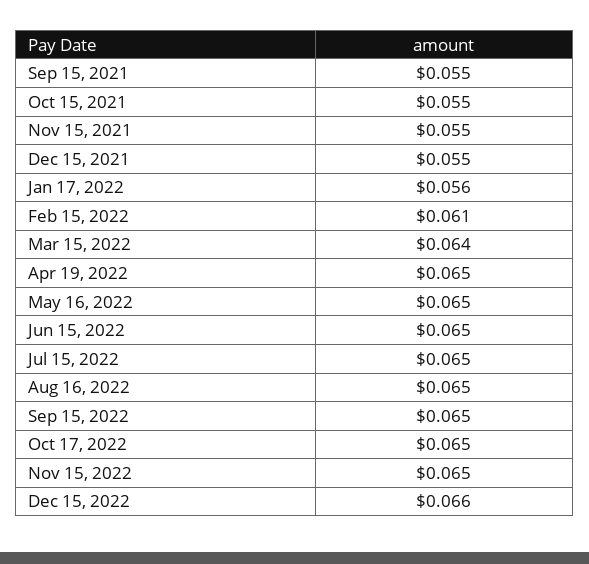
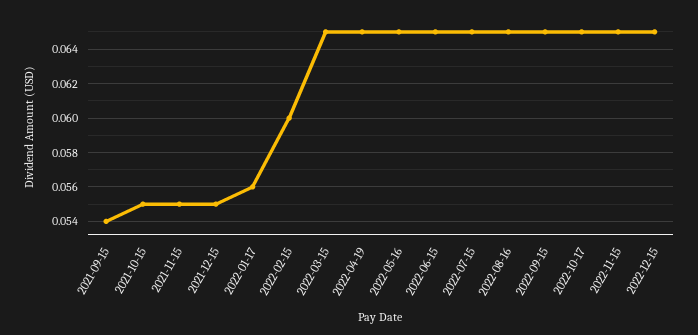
Sep 15, 2021: 0.055 -> 0.054
Feb 15, 2022: 0.061 -> 0.06
Mar 15, 2022: 0.064 -> 0.065
Dec 15, 2022: 0.066 -> 0.065

